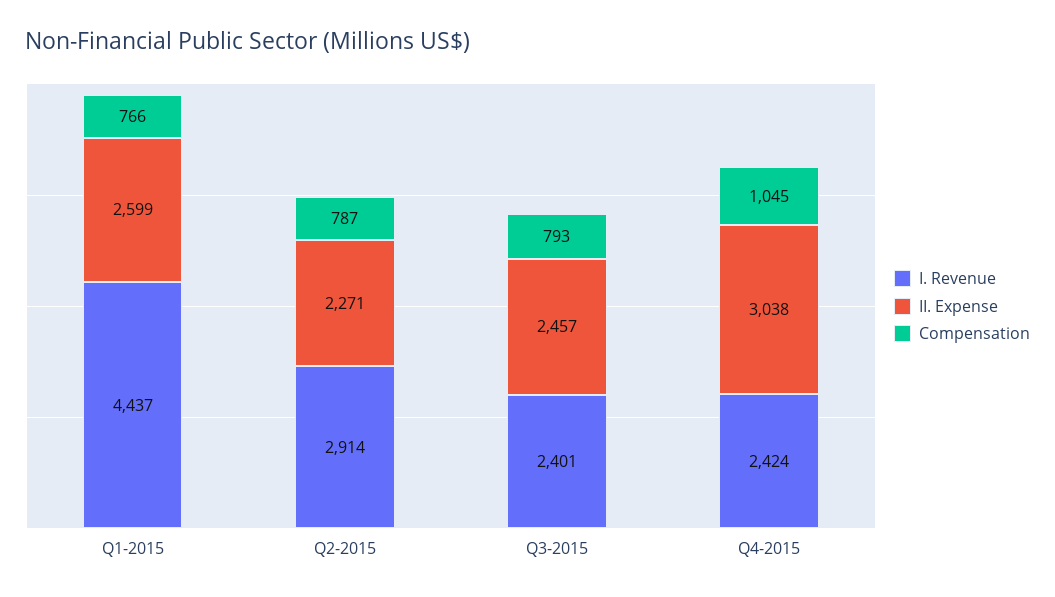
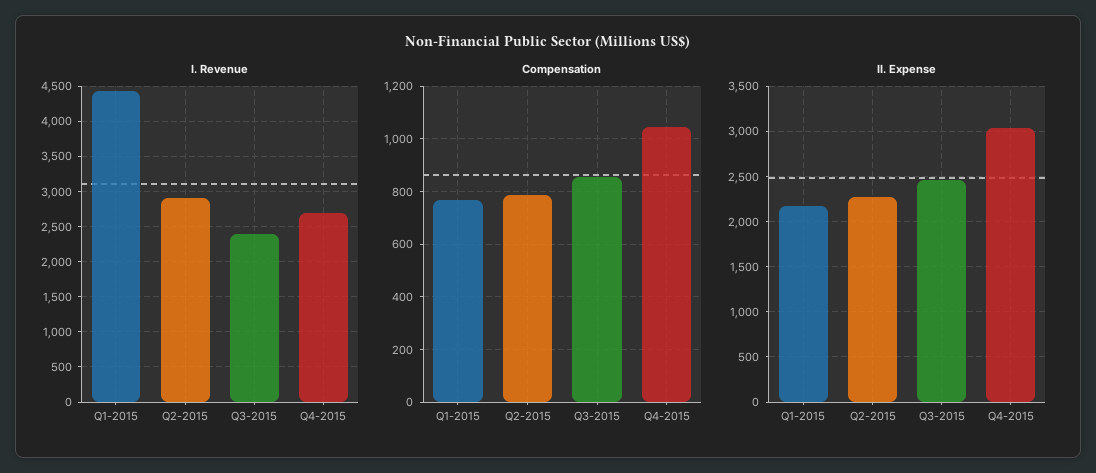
II. Expense, Q1-2015: 2599 -> 2200
Compensation, Q3-2015: 793 -> 850
I. Revenue, Q4-2015: 2424 -> 2700

